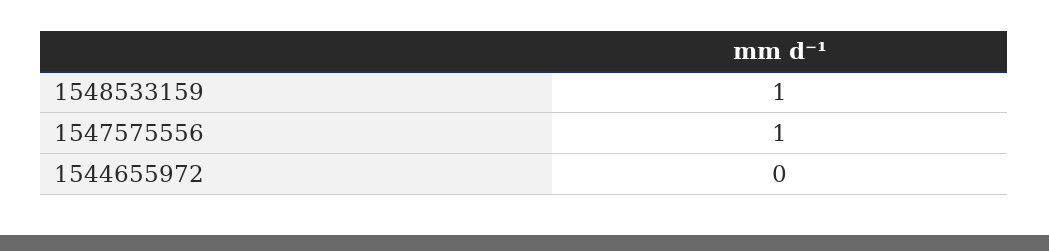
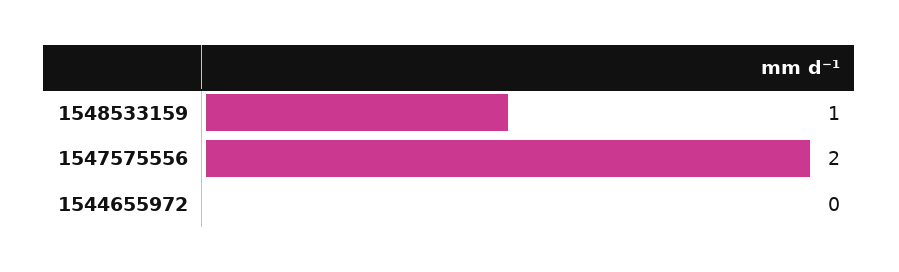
1547575556: 1 -> 2

